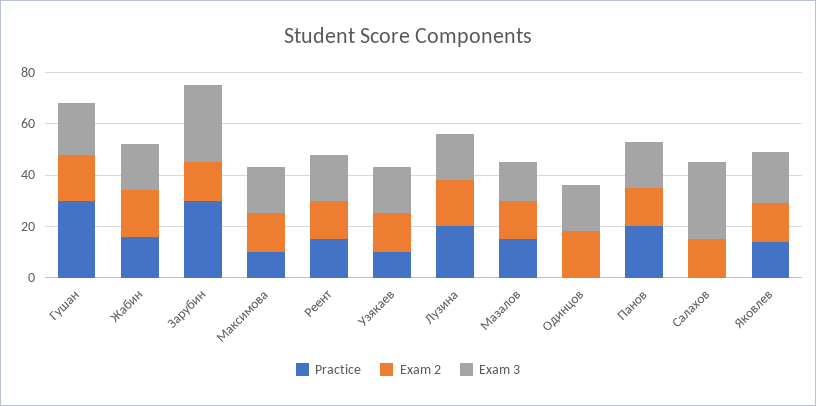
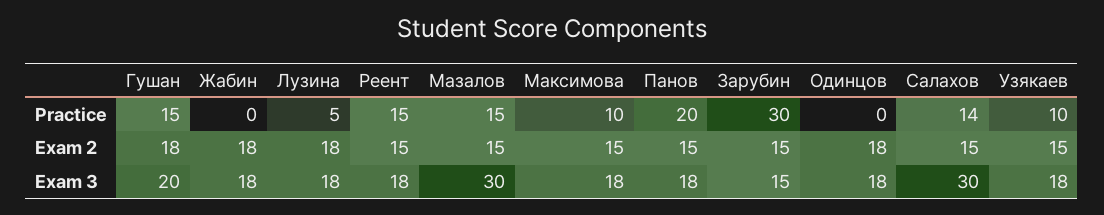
Practice, Гушан: 30 -> 15
Practice, Жабин: 15 -> 0
Exam 3, Зарубин: 30 -> 15
Practice, Лузина: 20 -> 5
Exam 3, Мазалов: 15 -> 30
Practice, Салахов: 0 -> 14
Practice, Яковлев: 15 -> none
Exam 2, Яковлев: 15 -> none
Exam 3, Яковлев: 20 -> none

